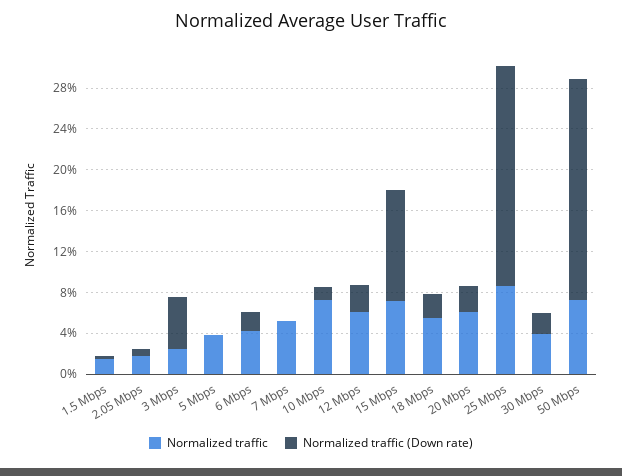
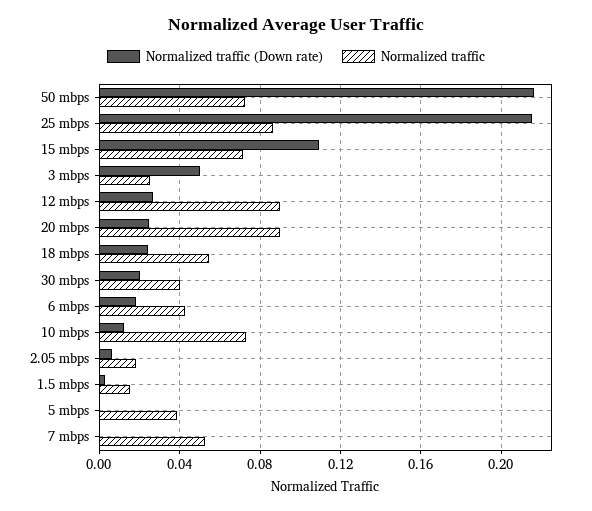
Normalized traffic, 12 Mbps: 0.06 -> 0.09
Normalized traffic, 20 Mbps: 0.06 -> 0.09

